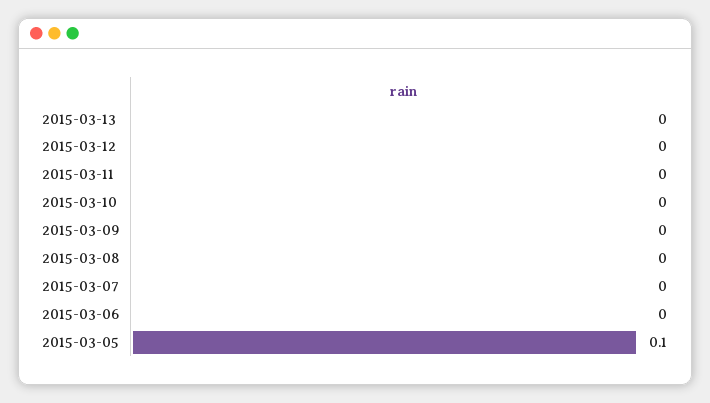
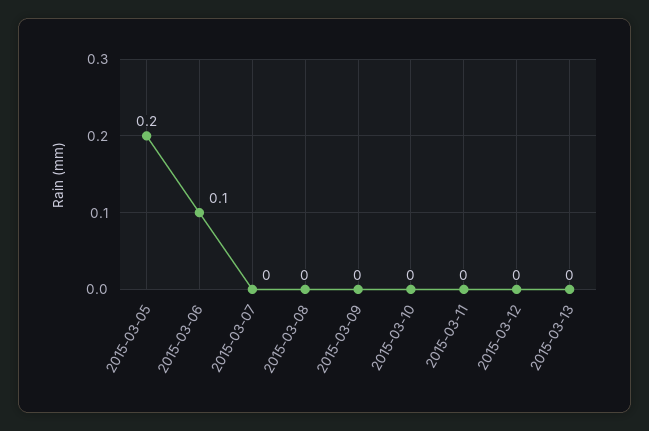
2015-03-06: 0 -> 0.1
2015-03-05: 0.1 -> 0.2

